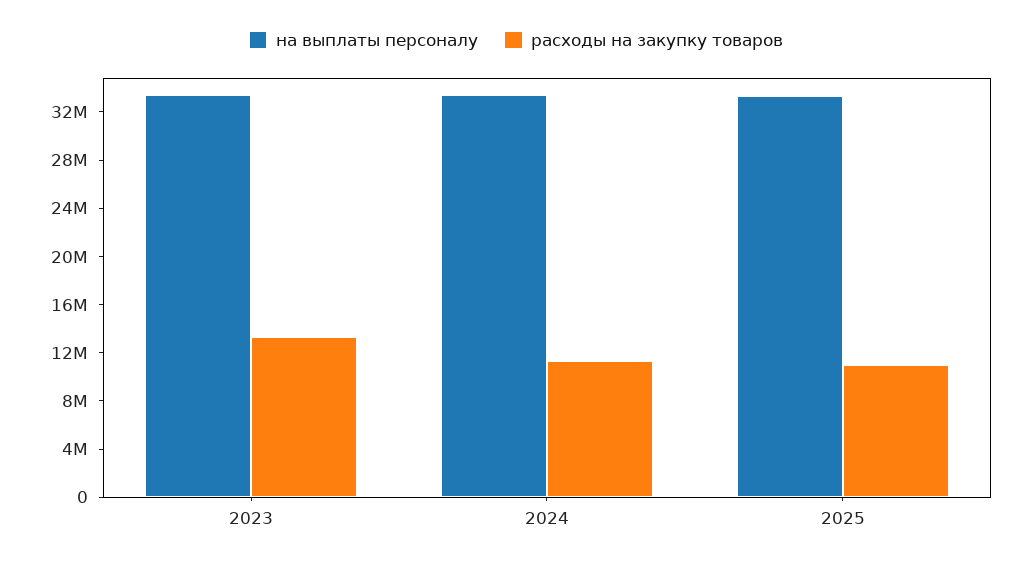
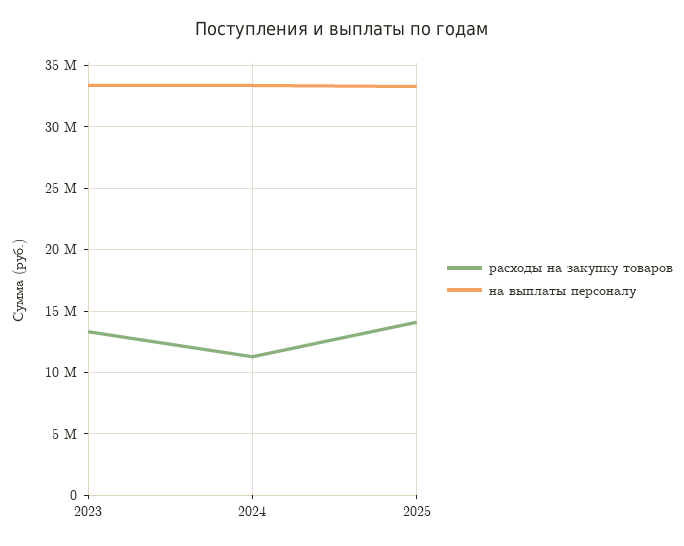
расходы на закупку товаров, 2025: 11000000 -> 14000000

